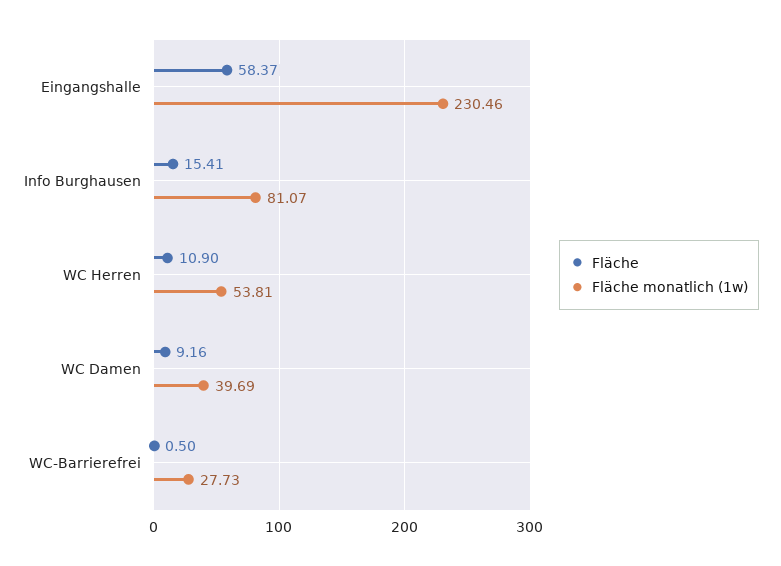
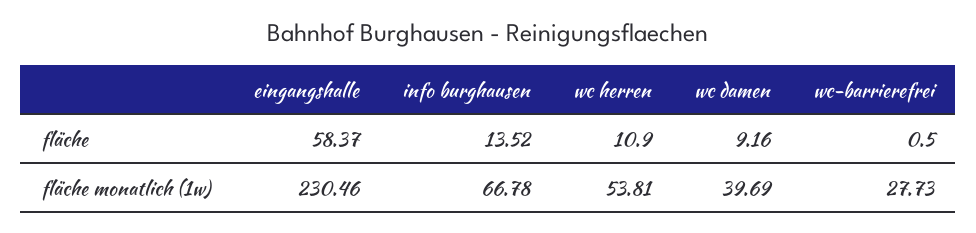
Fläche, Info Burghausen: 15.41 -> 13.52
Fläche monatlich (1w), Info Burghausen: 81.07 -> 66.78

